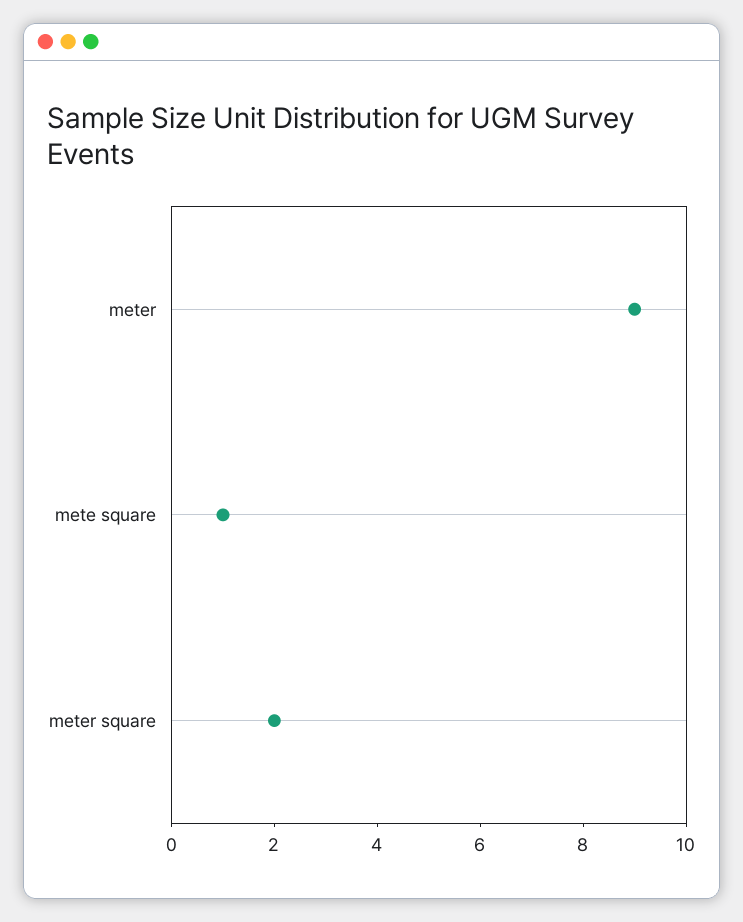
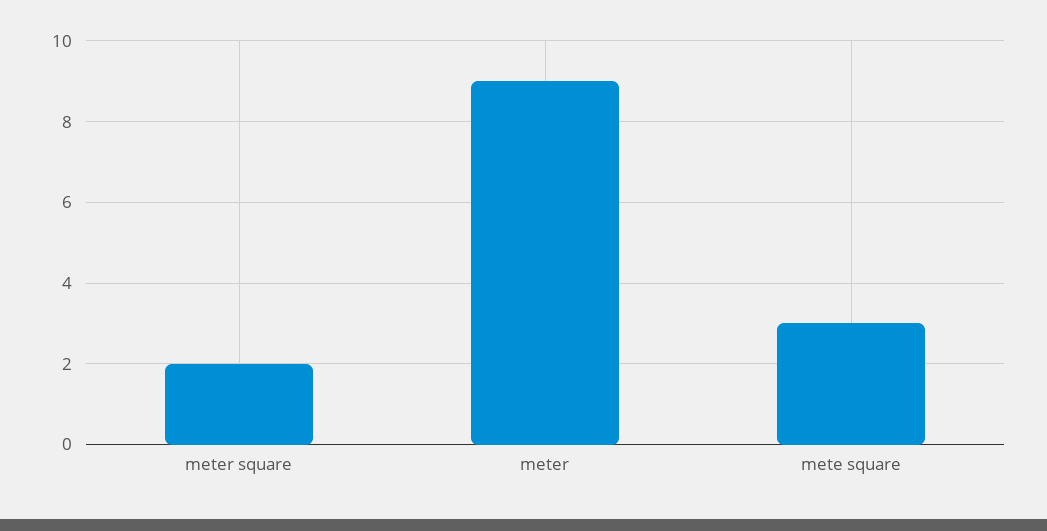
mete square: 1 -> 3

